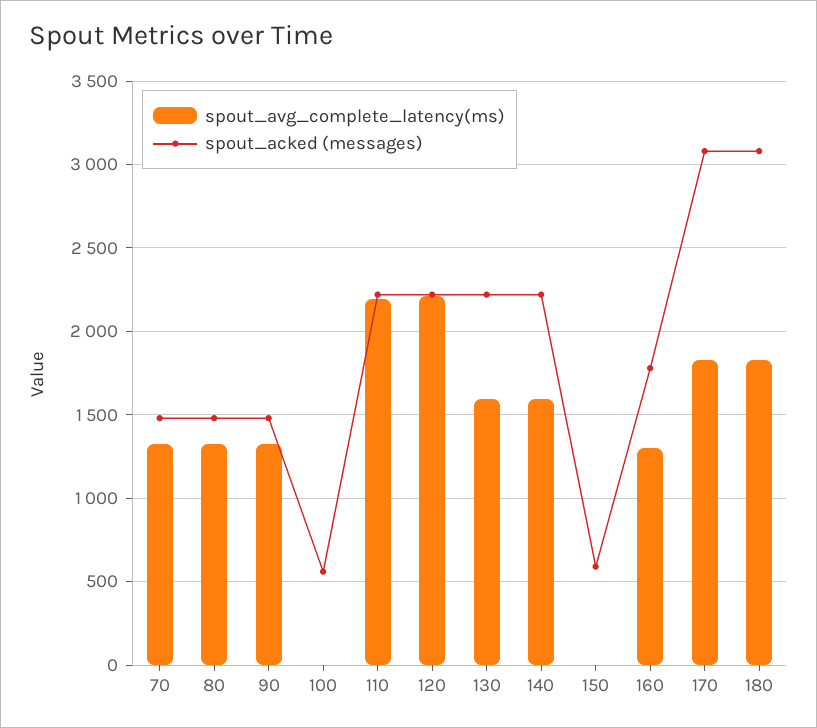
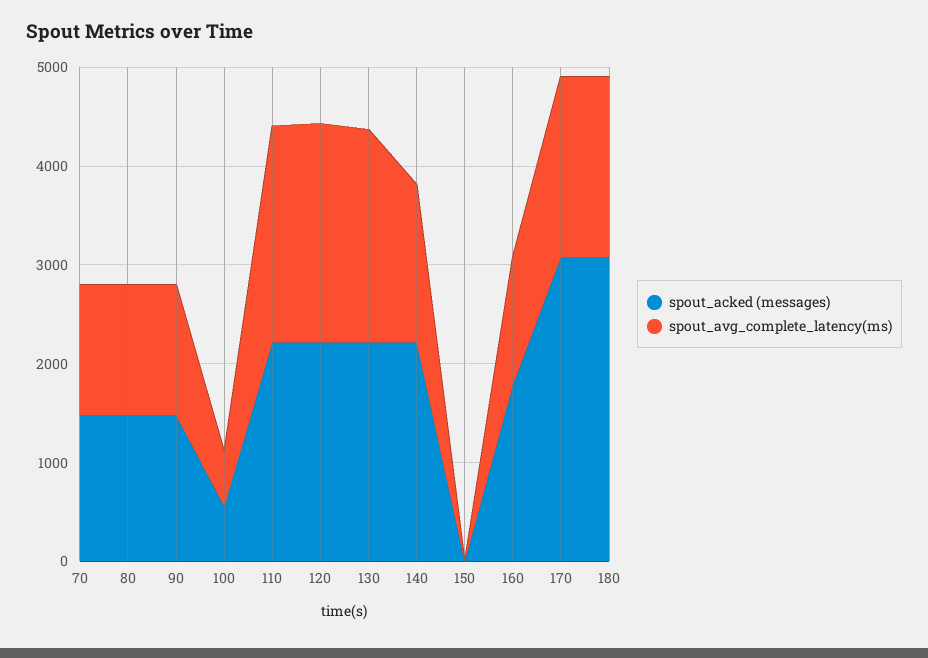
spout_avg_complete_latency(ms), 100: 0 -> 600
spout_avg_complete_latency(ms), 130: 1600 -> 2200
spout_acked (messages), 150: 600 -> 0

